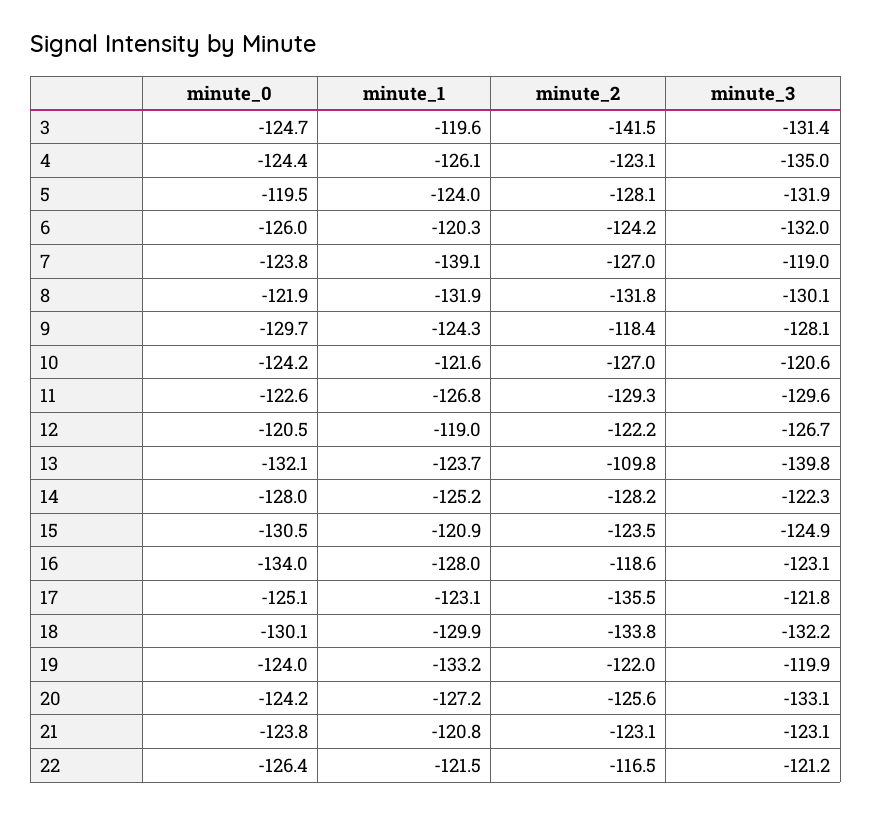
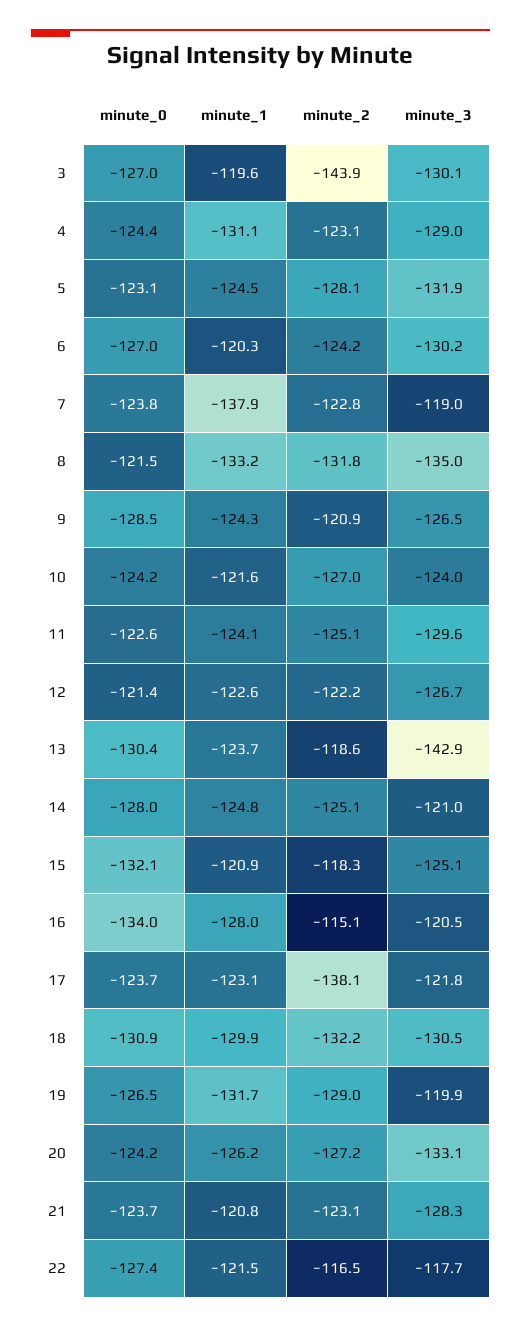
minute_0, 3: -124.7 -> -127
minute_2, 3: -141.5 -> -143.9
minute_3, 3: -131.4 -> -130.1
minute_1, 4: -126.1 -> -131.1
minute_3, 4: -135 -> -129
minute_0, 5: -119.5 -> -123.1
minute_1, 5: -124 -> -124.5
minute_0, 6: -126 -> -127
minute_3, 6: -132 -> -130.2
minute_1, 7: -139.1 -> -137.9
minute_2, 7: -127 -> -122.8
minute_0, 8: -121.9 -> -121.5
minute_1, 8: -131.9 -> -133.2
minute_3, 8: -130.1 -> -135
minute_0, 9: -129.7 -> -128.5
minute_2, 9: -118.4 -> -120.9
minute_3, 9: -128.1 -> -126.5
minute_3, 10: -120.6 -> -124
minute_1, 11: -126.8 -> -124.1
minute_2, 11: -129.3 -> -125.1
minute_0, 12: -120.5 -> -121.4
minute_1, 12: -119 -> -122.6
minute_0, 13: -132.1 -> -130.4
minute_2, 13: -109.8 -> -118.6
minute_3, 13: -139.8 -> -142.9
minute_1, 14: -125.2 -> -124.8
minute_2, 14: -128.2 -> -125.1
minute_3, 14: -122.3 -> -121
minute_0, 15: -130.5 -> -132.1
minute_2, 15: -123.5 -> -118.3
minute_3, 15: -124.9 -> -125.1
minute_2, 16: -118.6 -> -115.1
minute_3, 16: -123.1 -> -120.5
minute_0, 17: -125.1 -> -123.7
minute_2, 17: -135.5 -> -138.1
minute_0, 18: -130.1 -> -130.9
minute_2, 18: -133.8 -> -132.2
minute_3, 18: -132.2 -> -130.5
minute_0, 19: -124 -> -126.5
minute_1, 19: -133.2 -> -131.7
minute_2, 19: -122 -> -129
minute_1, 20: -127.2 -> -126.2
minute_2, 20: -125.6 -> -127.2
minute_0, 21: -123.8 -> -123.7
minute_3, 21: -123.1 -> -128.3
minute_0, 22: -126.4 -> -127.4
minute_3, 22: -121.2 -> -117.7

